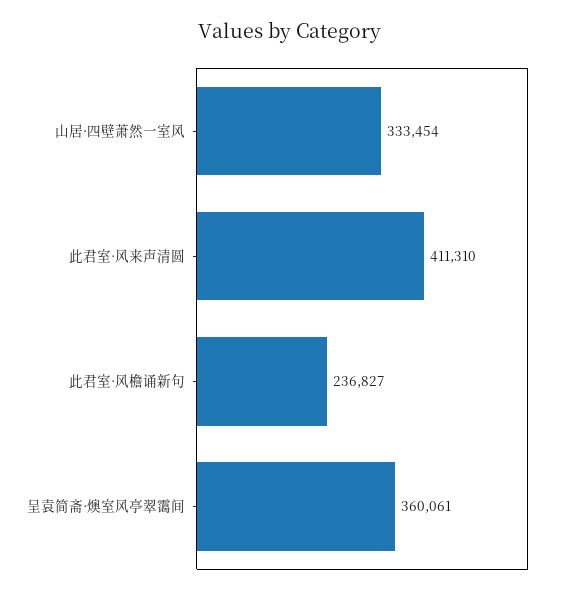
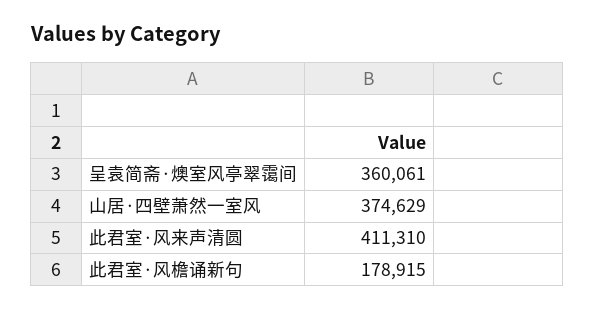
山居·四壁萧然一室风: 333454 -> 374629
此君室·风檐诵新句: 236827 -> 178915

